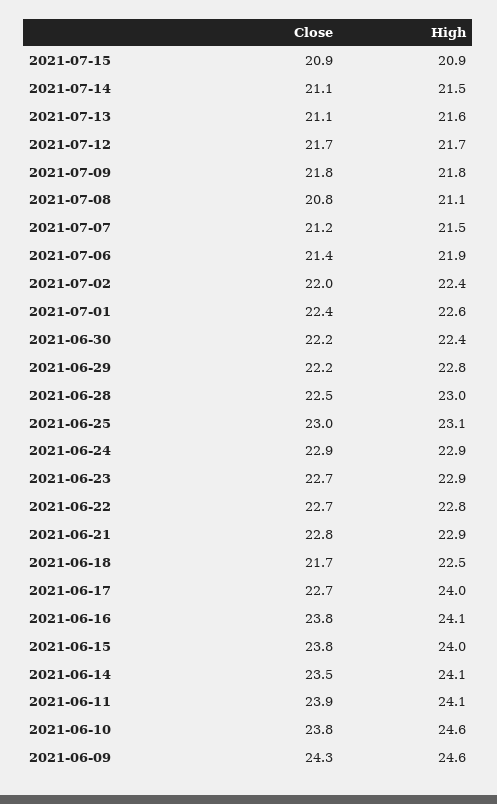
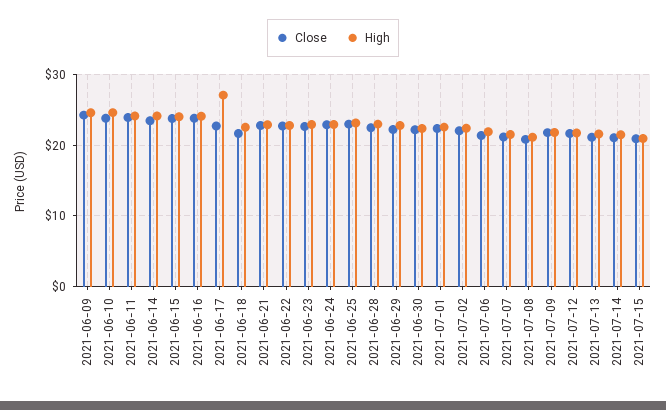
High, 2021-06-17: 24 -> 27

